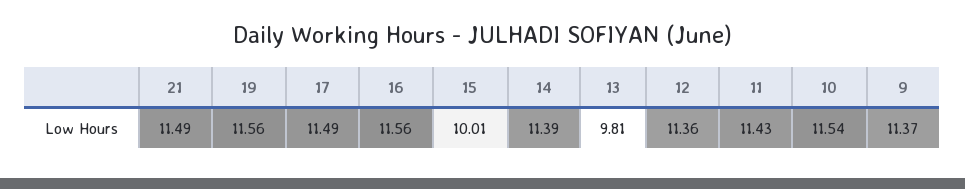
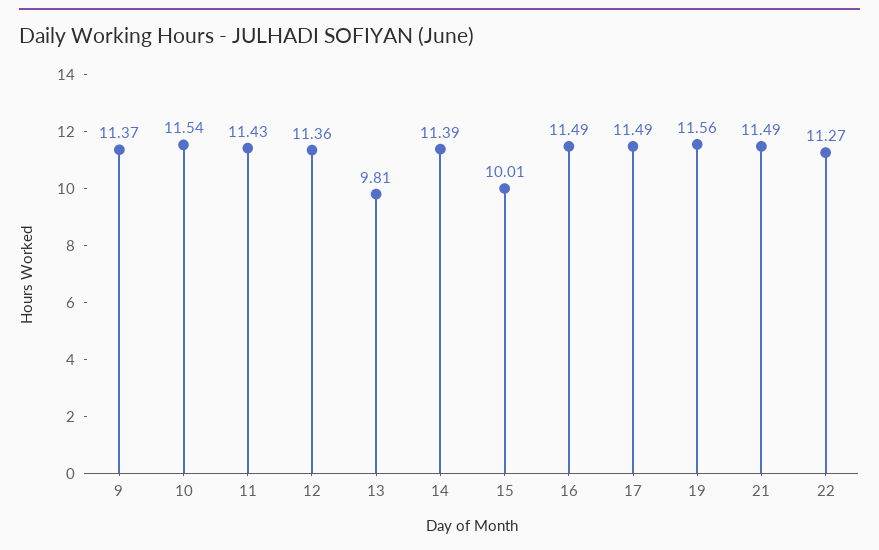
16: 11.56 -> 11.49
22: none -> 11.27

